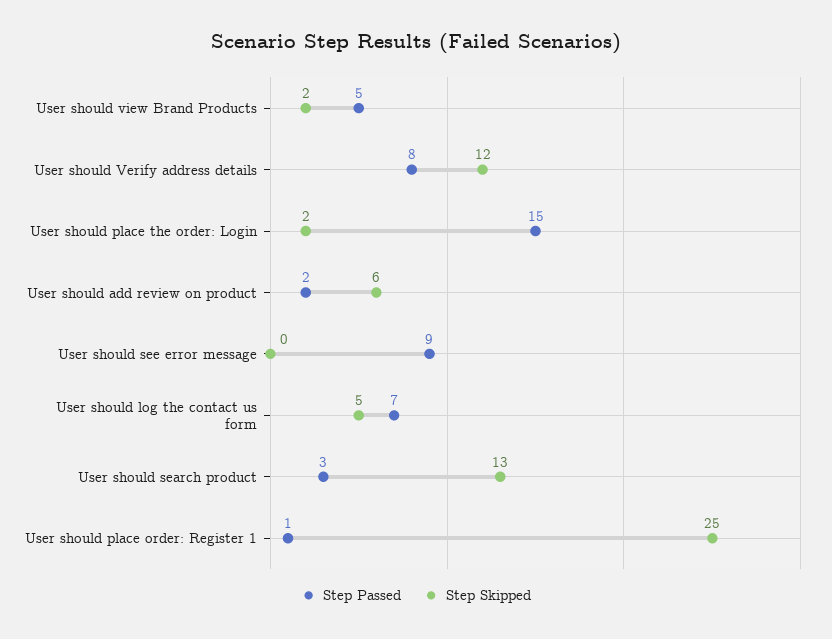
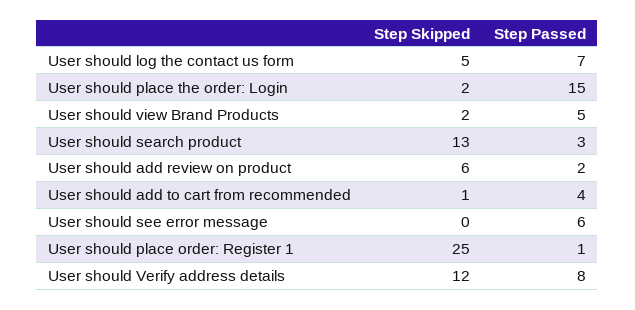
Step Passed, User should see error message: 9 -> 6
Step Skipped, User should add to cart from recommended: none -> 1
Step Passed, User should add to cart from recommended: none -> 4

